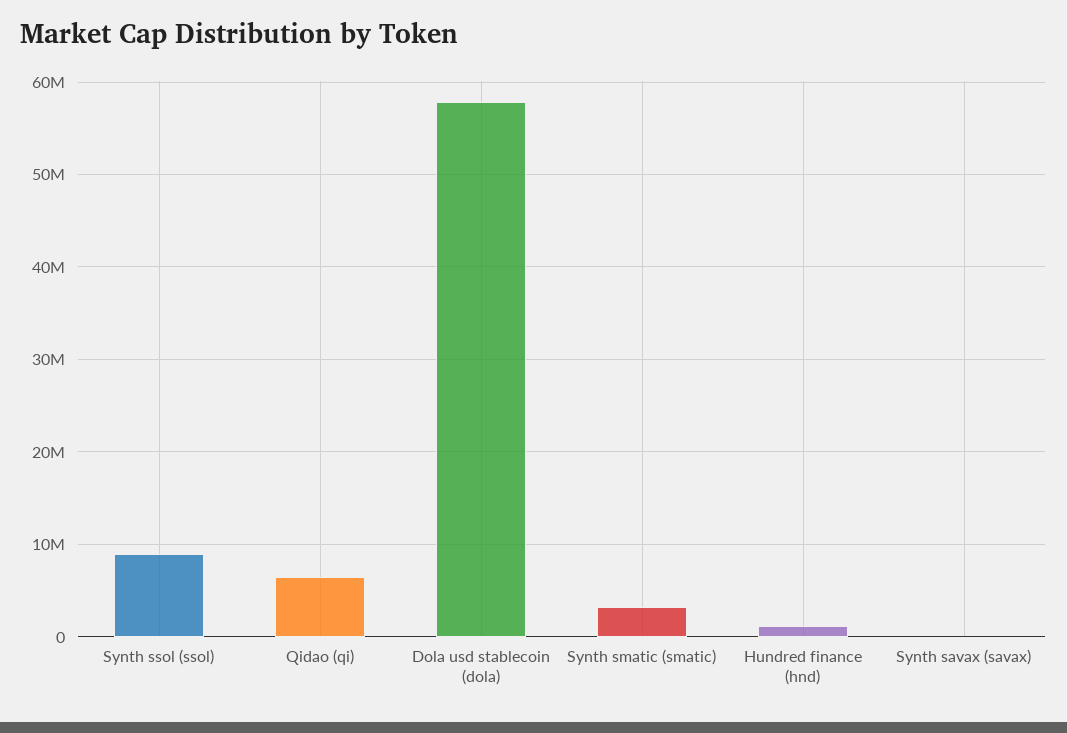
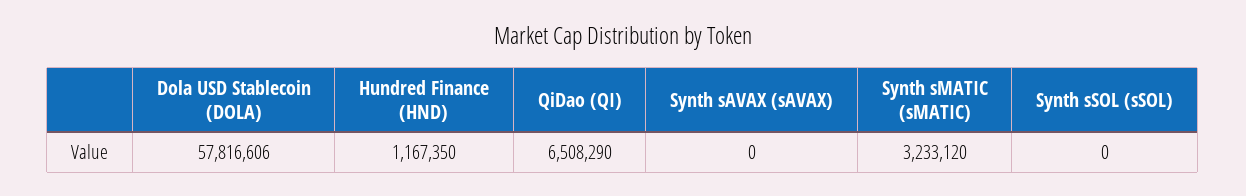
Synth ssol (ssol): 9000000 -> 0

